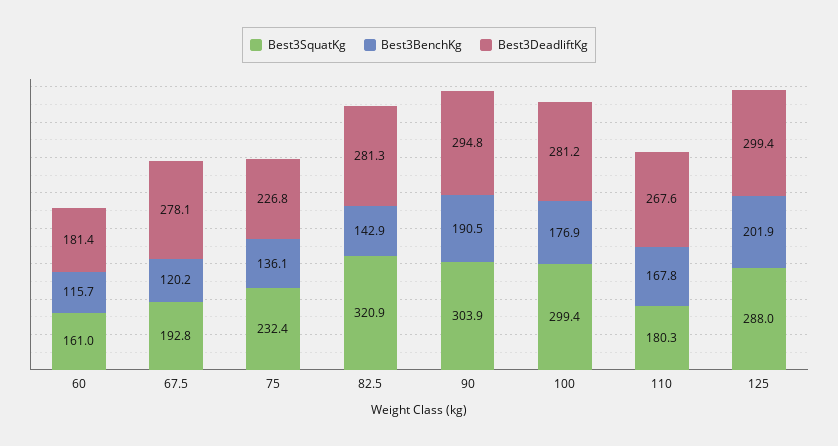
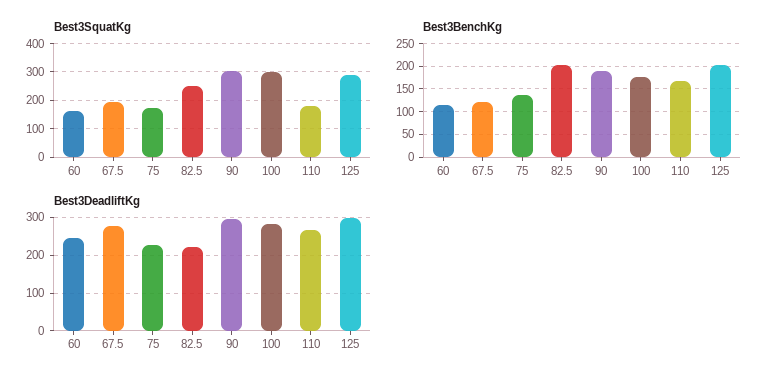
Best3DeadliftKg, 60: 181.4 -> 240
Best3SquatKg, 75: 232.4 -> 175
Best3SquatKg, 82.5: 320.9 -> 250
Best3BenchKg, 82.5: 142.9 -> 200
Best3DeadliftKg, 82.5: 281.3 -> 220

